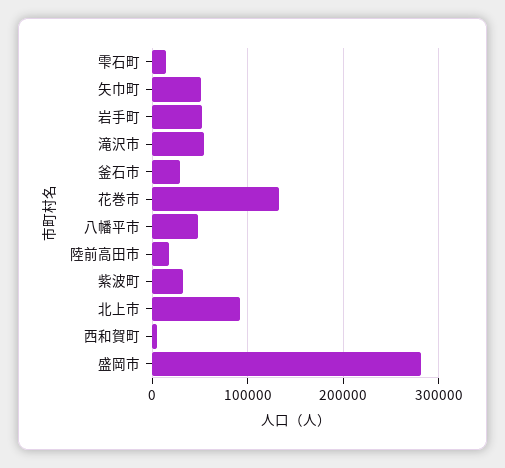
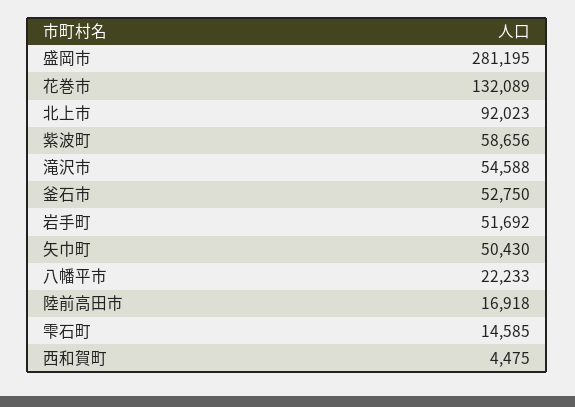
釜石市: 30000 -> 52750
八幡平市: 50000 -> 22233
紫波町: 30000 -> 58656

